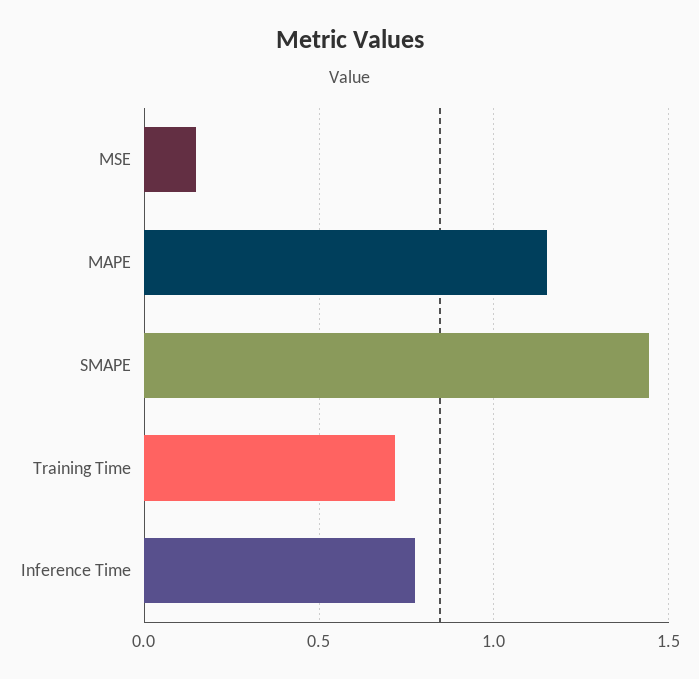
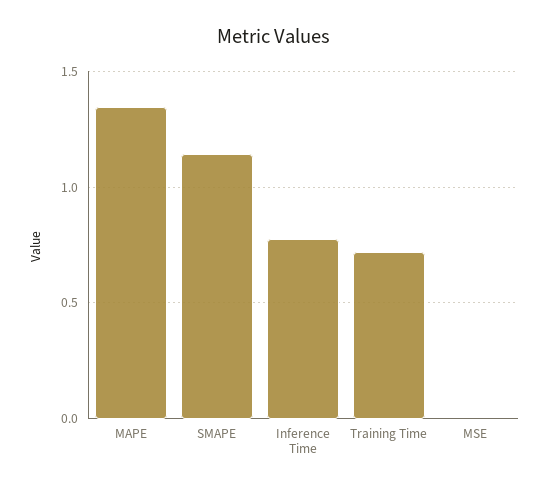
MSE: 0.15 -> 0
MAPE: 1.15 -> 1.35
SMAPE: 1.45 -> 1.15

